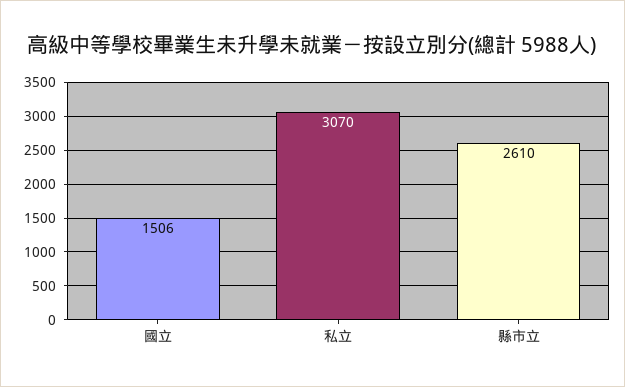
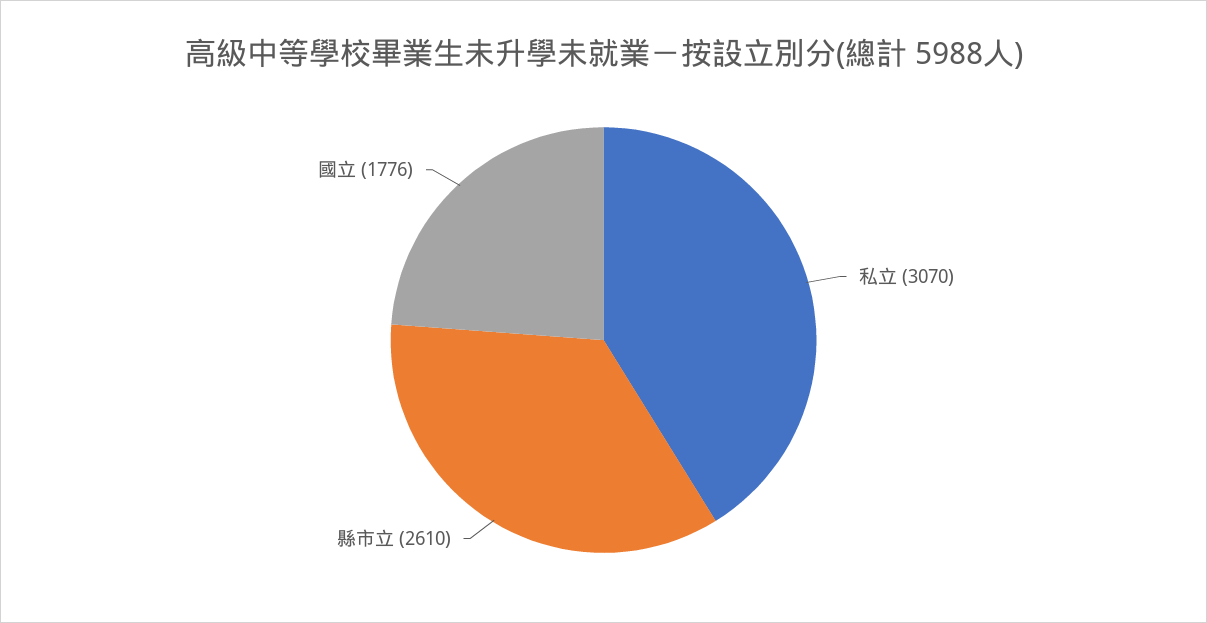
國立: 1506 -> 1776

